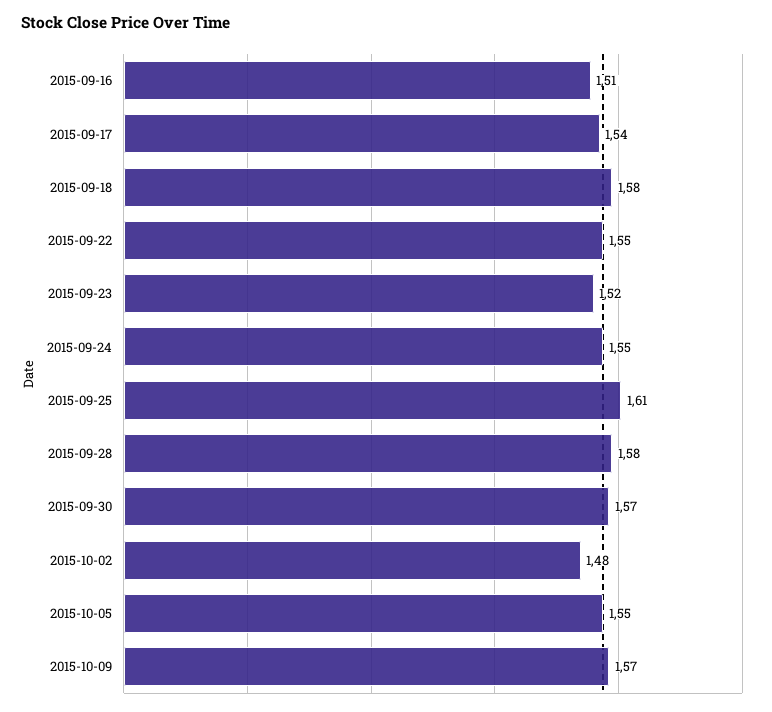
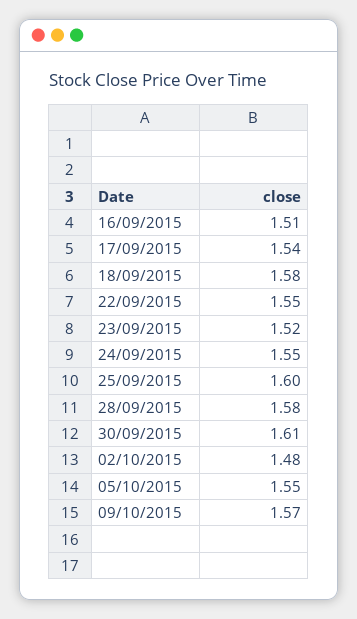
2015-09-25: 1.61 -> 1.6
2015-09-30: 1.57 -> 1.61

